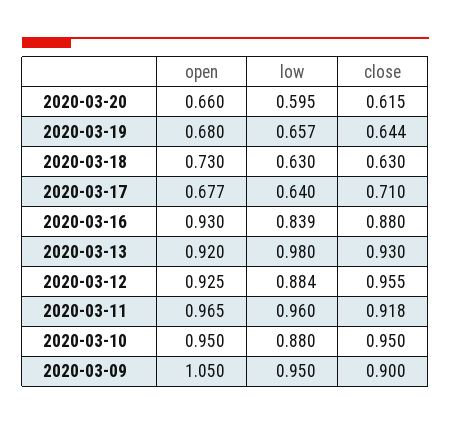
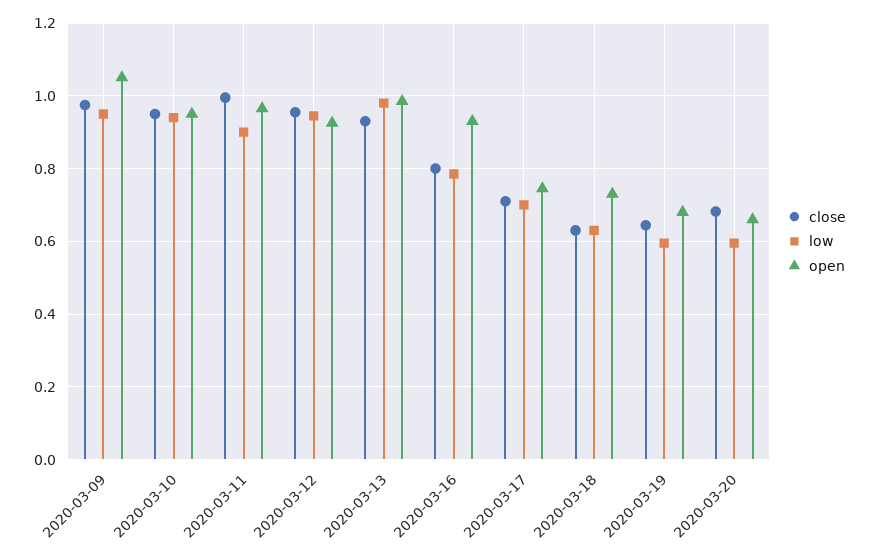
close, 2020-03-20: 0.615 -> 0.68
low, 2020-03-19: 0.657 -> 0.6
open, 2020-03-17: 0.677 -> 0.74
low, 2020-03-17: 0.64 -> 0.7
low, 2020-03-16: 0.839 -> 0.78
close, 2020-03-16: 0.88 -> 0.8
open, 2020-03-13: 0.92 -> 0.98
low, 2020-03-12: 0.884 -> 0.94
low, 2020-03-11: 0.96 -> 0.9
close, 2020-03-11: 0.918 -> 1
low, 2020-03-10: 0.88 -> 0.94
close, 2020-03-09: 0.9 -> 0.98

